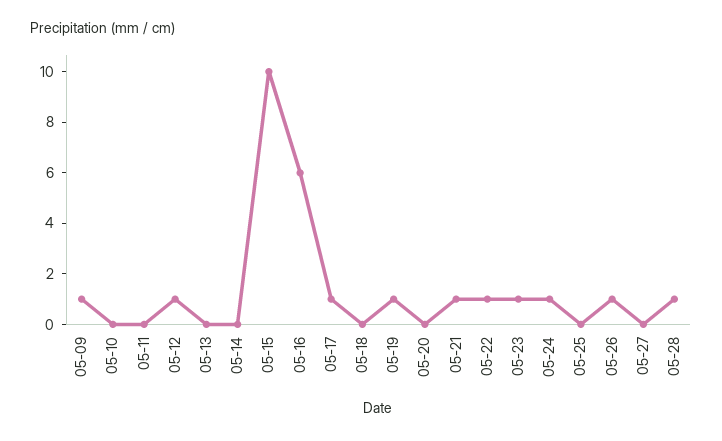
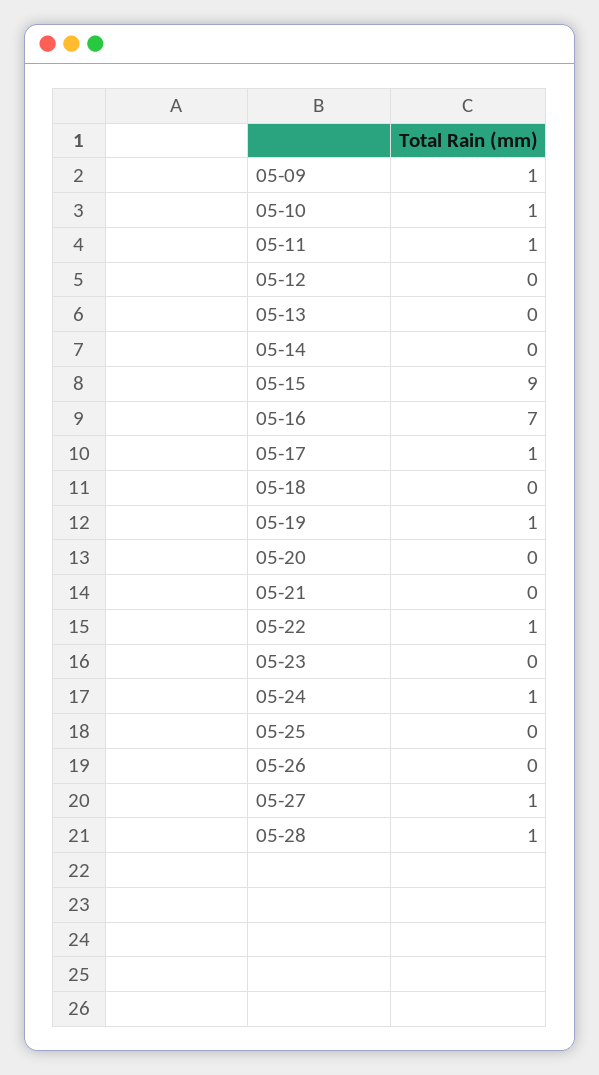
05-10: 0 -> 1
05-11: 0 -> 1
05-12: 1 -> 0
05-15: 10 -> 9
05-16: 6 -> 7
05-21: 1 -> 0
05-23: 1 -> 0
05-26: 1 -> 0
05-27: 0 -> 1

